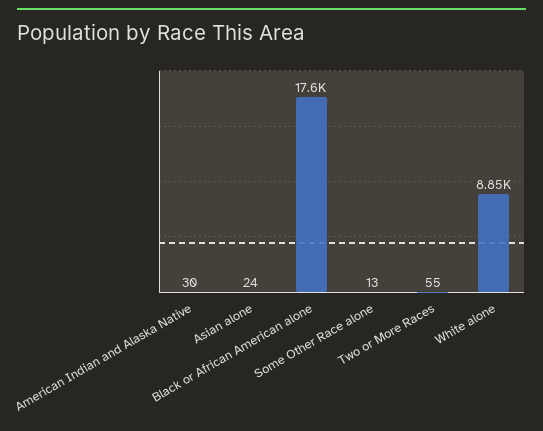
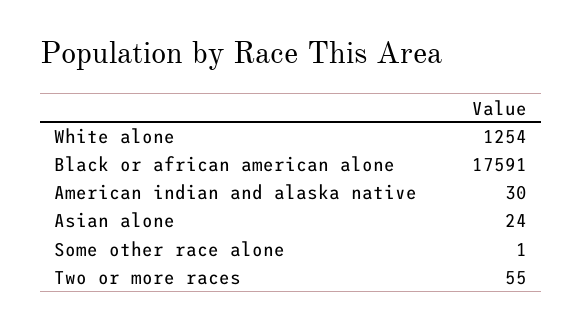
Some Other Race alone: 13 -> 1
White alone: 8850 -> 1254

